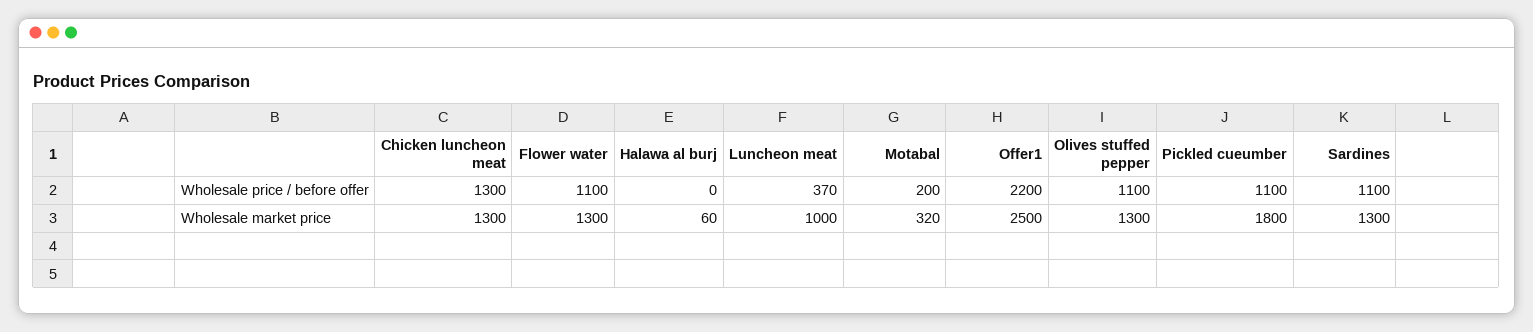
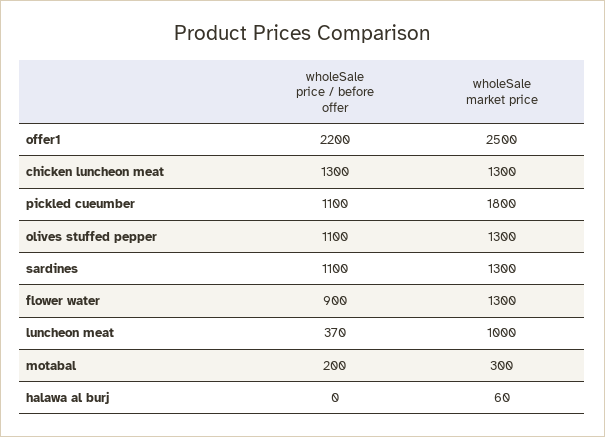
Flower water, Wholesale price / before offer: 1100 -> 900
Motabal, Wholesale market price: 320 -> 300

